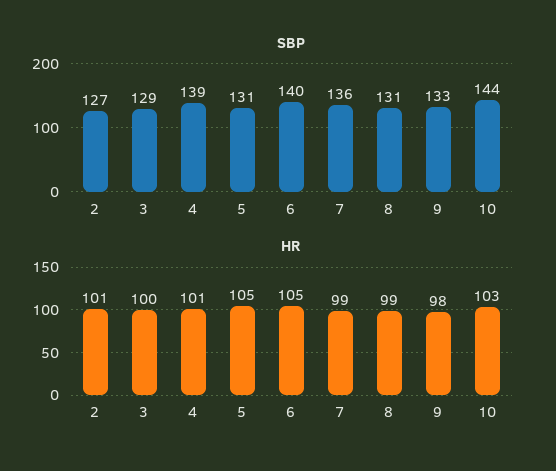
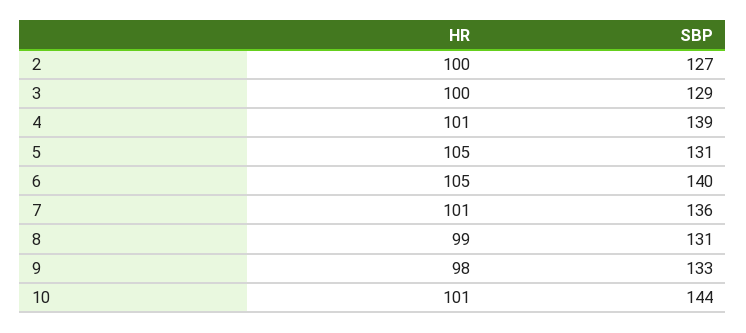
HR, 2: 101 -> 100
HR, 7: 99 -> 101
HR, 10: 103 -> 101

